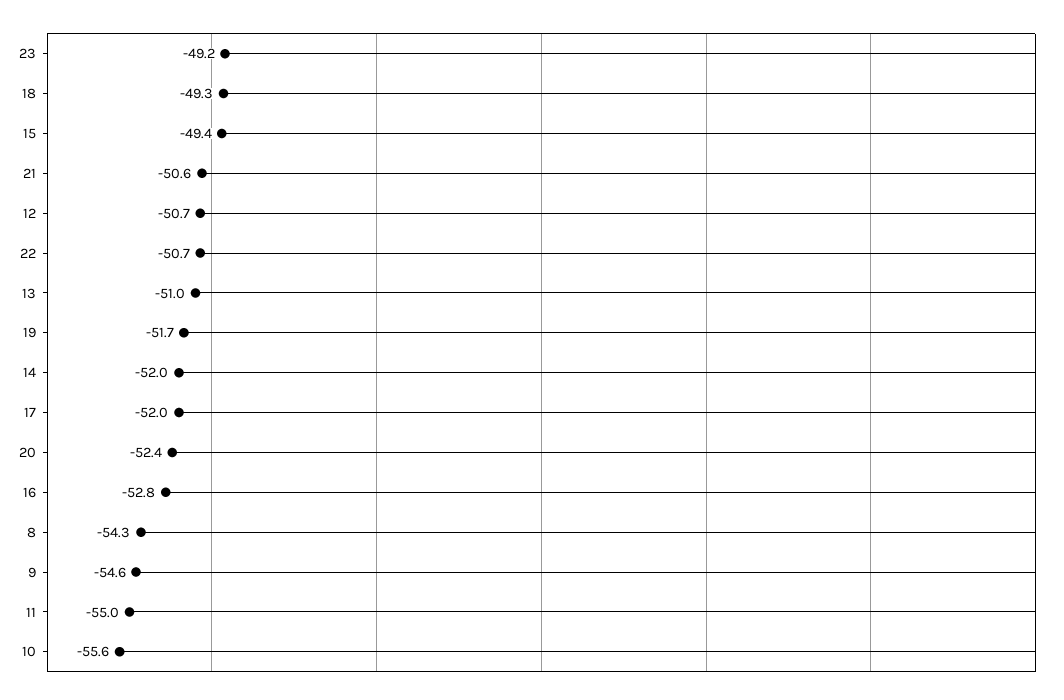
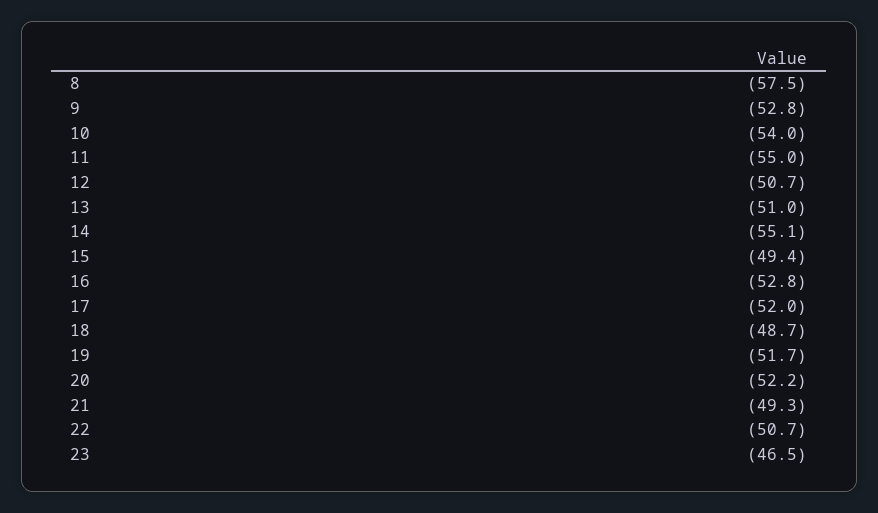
23: -49.2 -> -46.5
18: -49.3 -> -48.7
21: -50.6 -> -49.3
14: -52 -> -55.1
20: -52.4 -> -52.2
8: -54.3 -> -57.5
9: -54.6 -> -52.8
10: -55.6 -> -54

